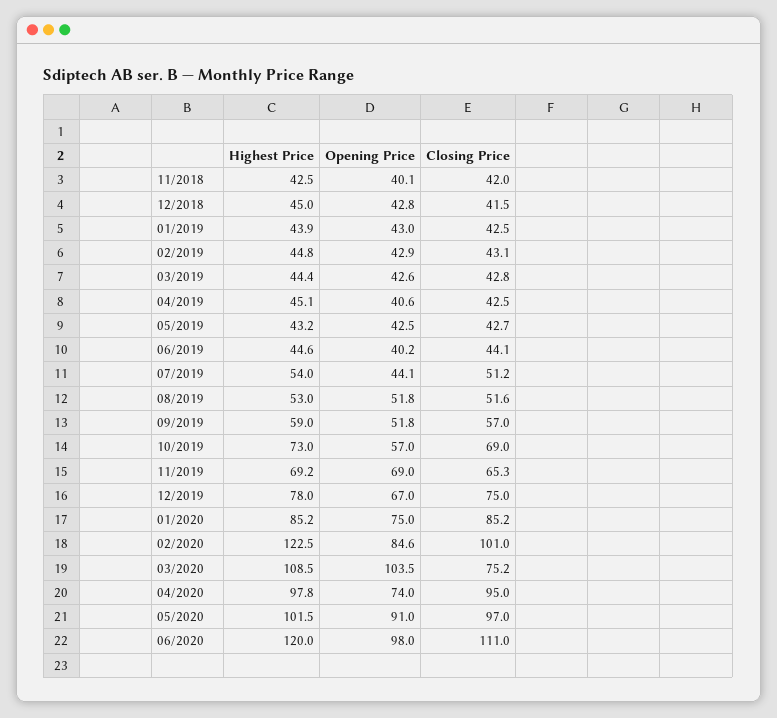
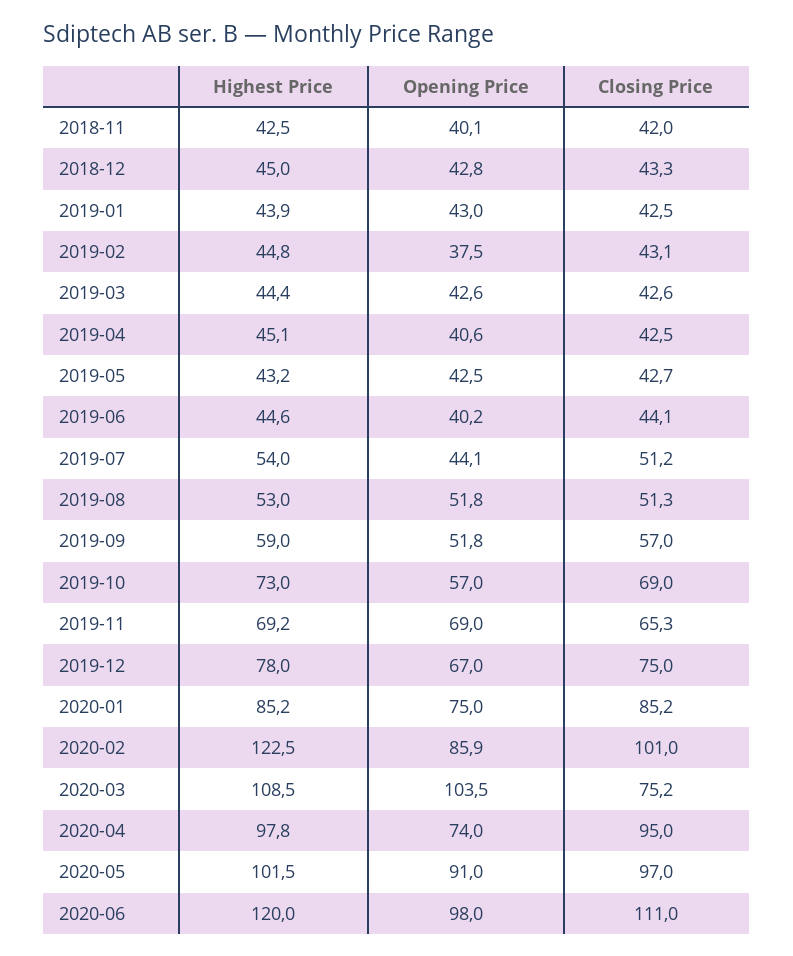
Closing Price, 12/2018: 41.5 -> 43.3
Opening Price, 02/2019: 42.9 -> 37.5
Closing Price, 03/2019: 42.8 -> 42.6
Closing Price, 08/2019: 51.6 -> 51.3
Opening Price, 02/2020: 84.6 -> 85.9

